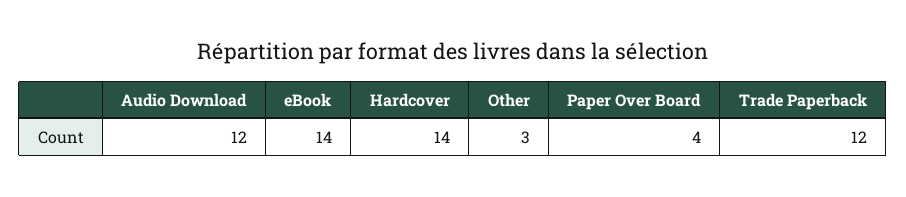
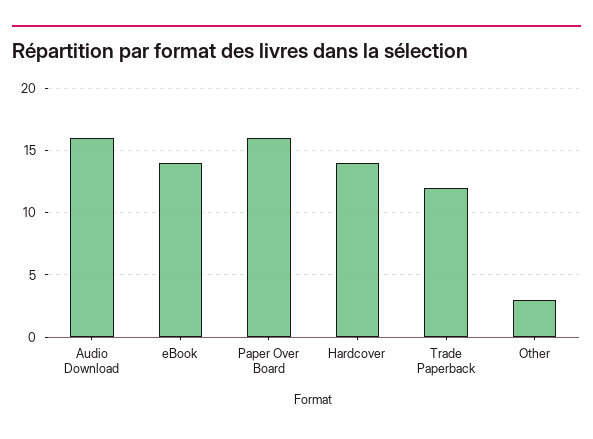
Audio Download: 12 -> 16
Paper Over Board: 4 -> 16

